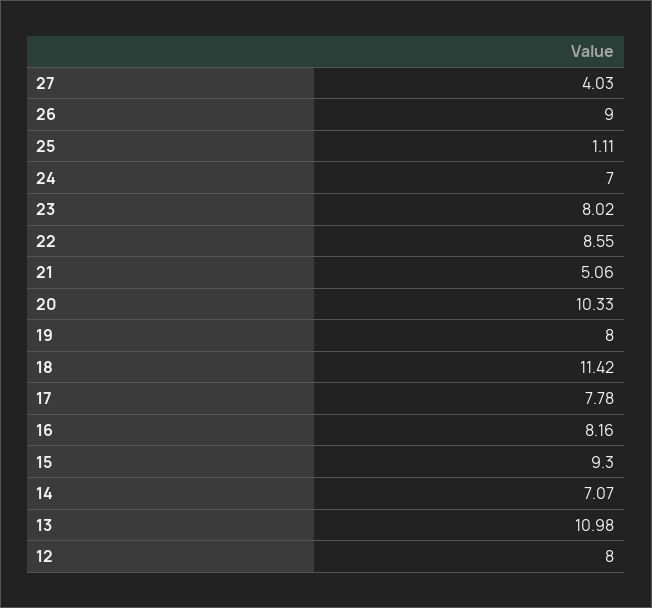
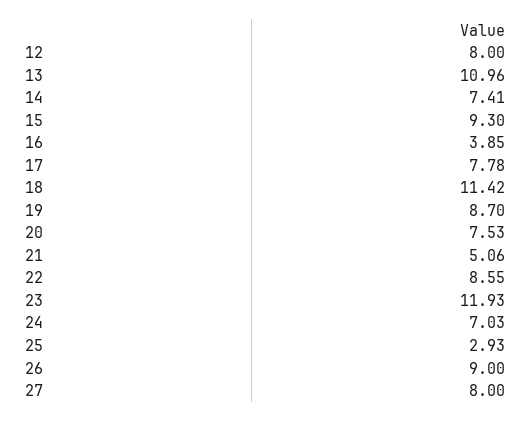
27: 4.03 -> 8
25: 1.11 -> 2.93
24: 7 -> 7.03
23: 8.02 -> 11.93
20: 10.33 -> 7.53
19: 8 -> 8.7
16: 8.16 -> 3.85
14: 7.07 -> 7.41
13: 10.98 -> 10.96

